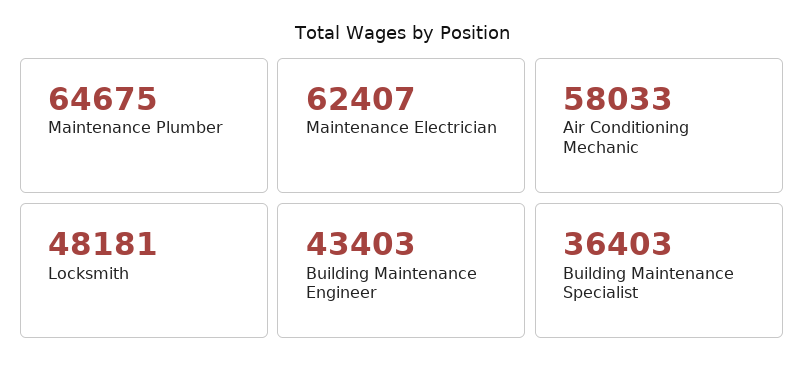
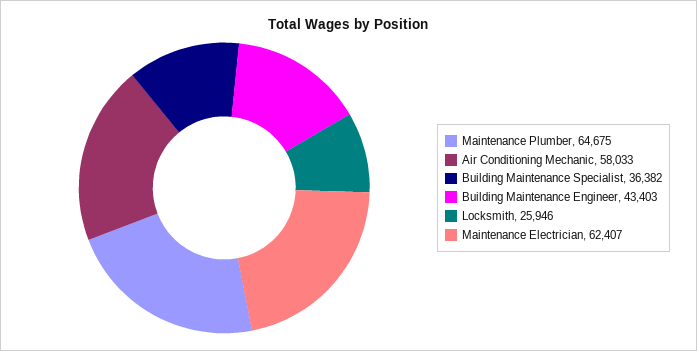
Locksmith: 48181 -> 25946
Building Maintenance Specialist: 36403 -> 36382

